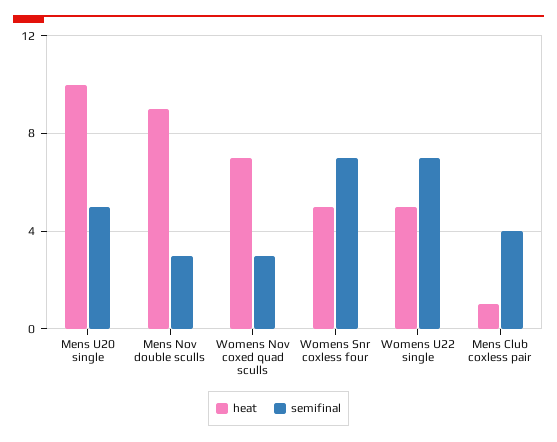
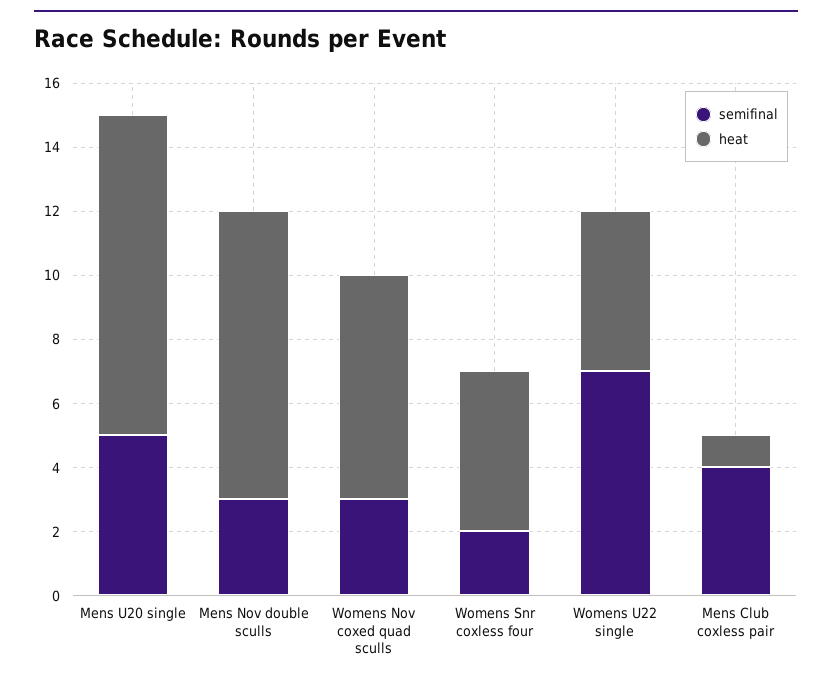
semifinal, Womens Snr coxless four: 7 -> 2

